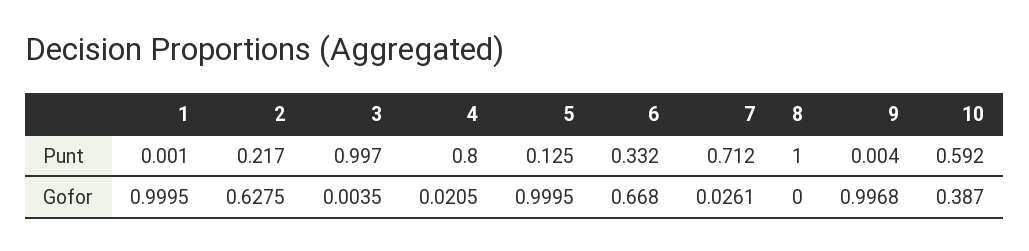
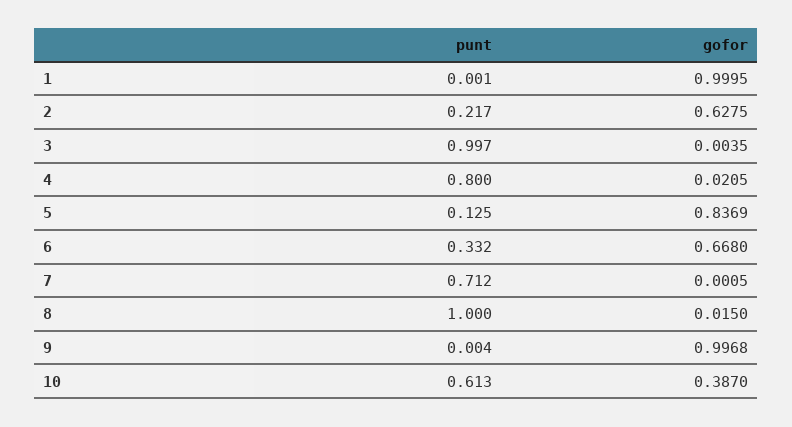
10, Punt: 0.592 -> 0.613
5, Gofor: 0.9995 -> 0.8369
7, Gofor: 0.0261 -> 0.0005
8, Gofor: 0 -> 0.015

